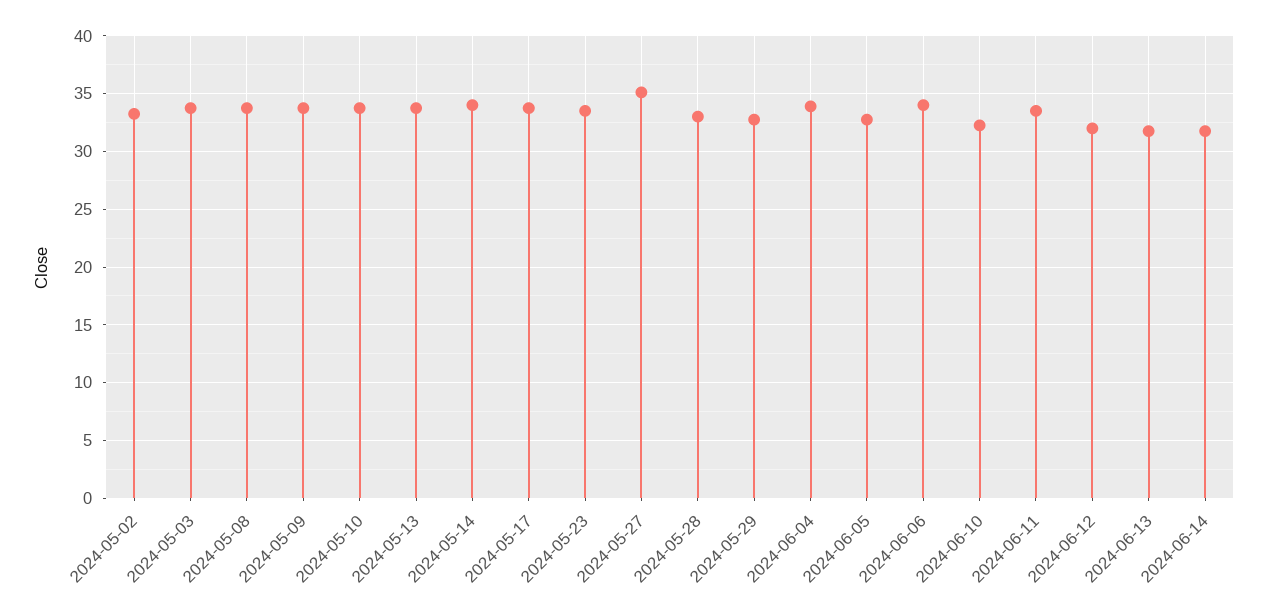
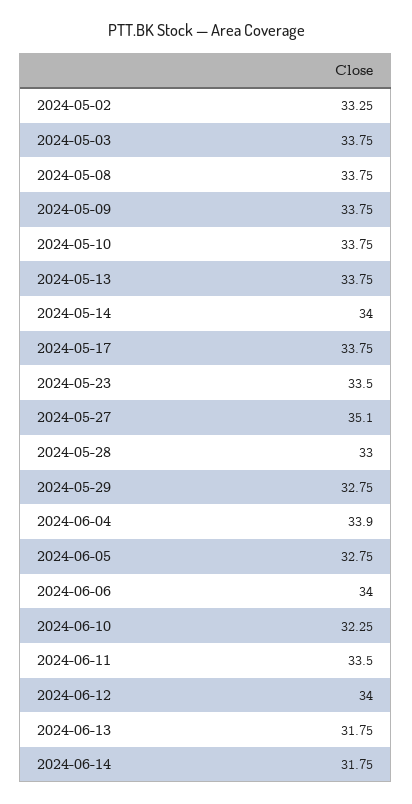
2024-06-12: 32 -> 34

